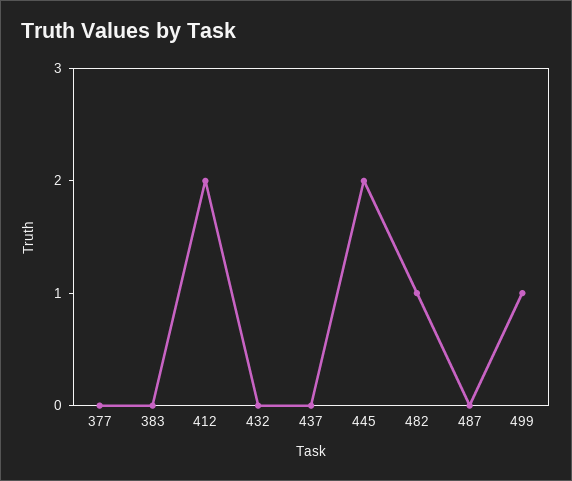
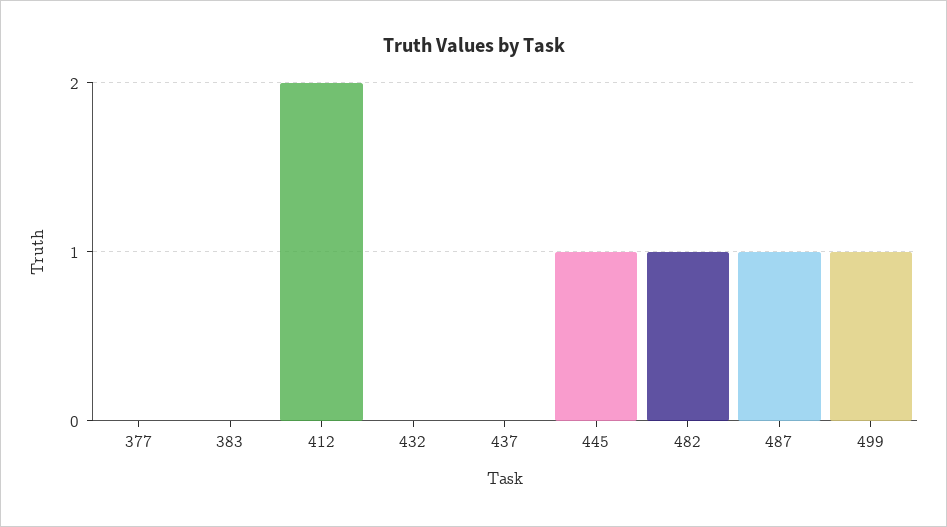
445: 2 -> 1
487: 0 -> 1

